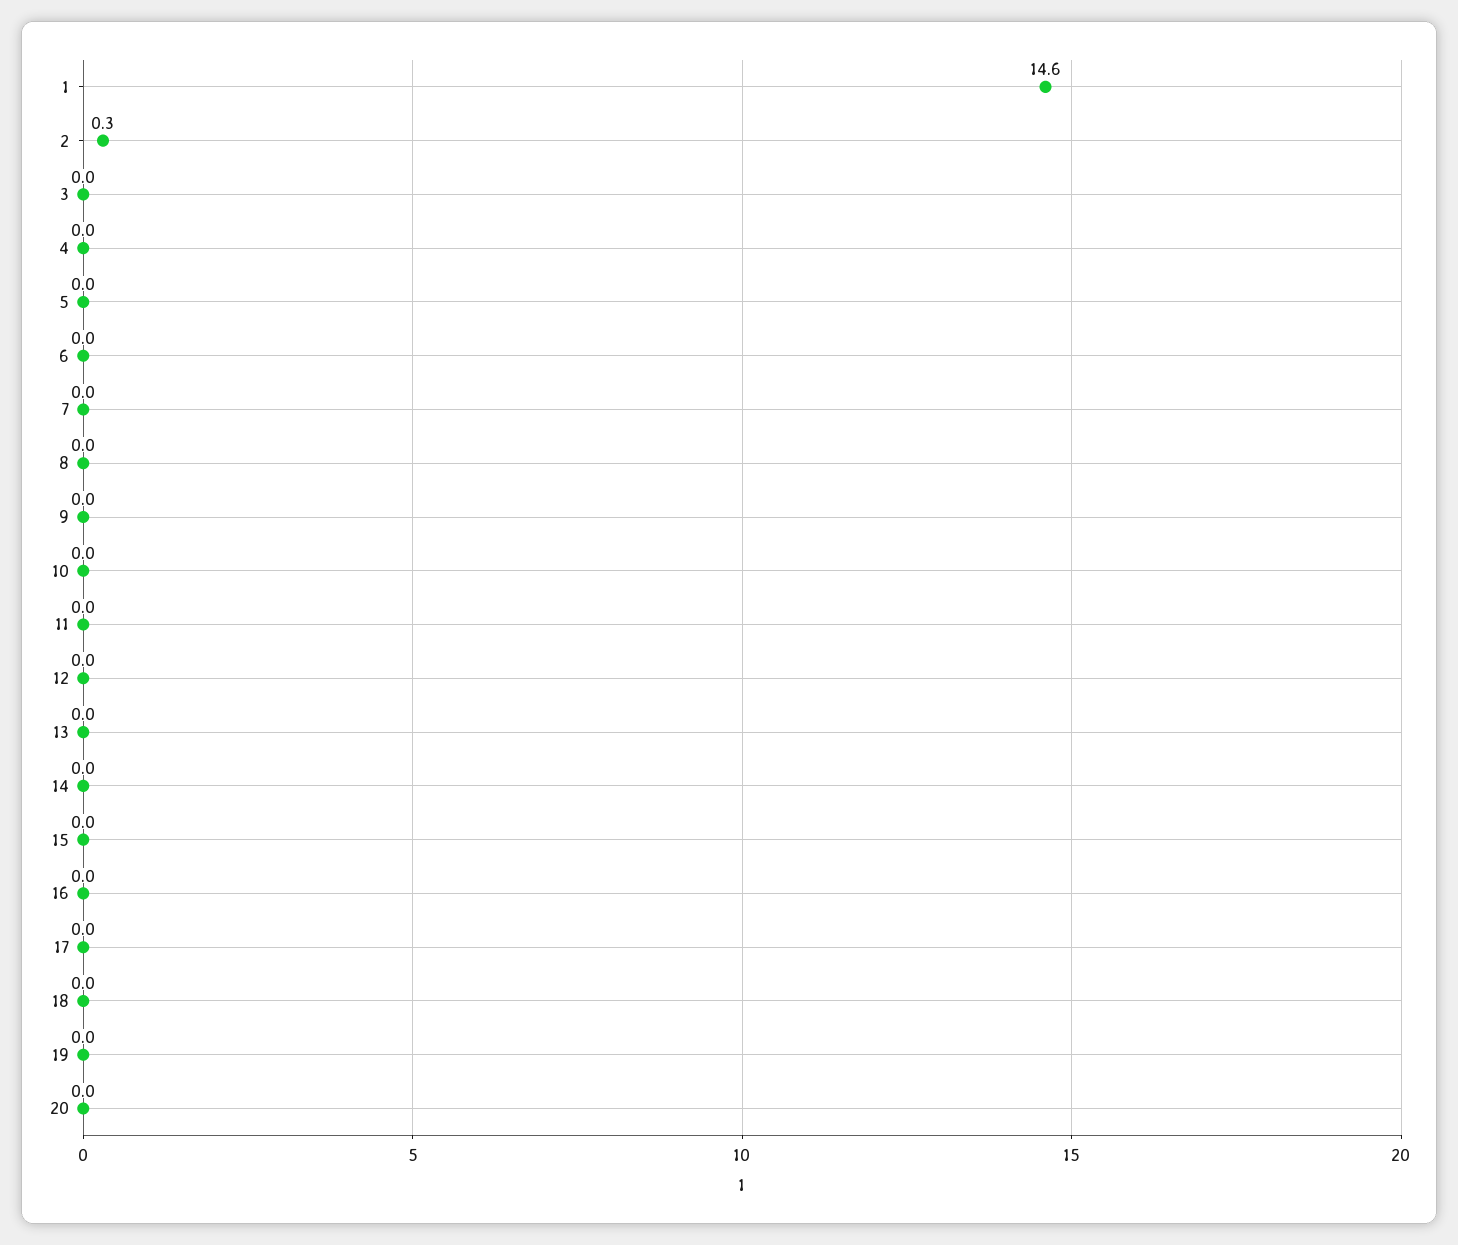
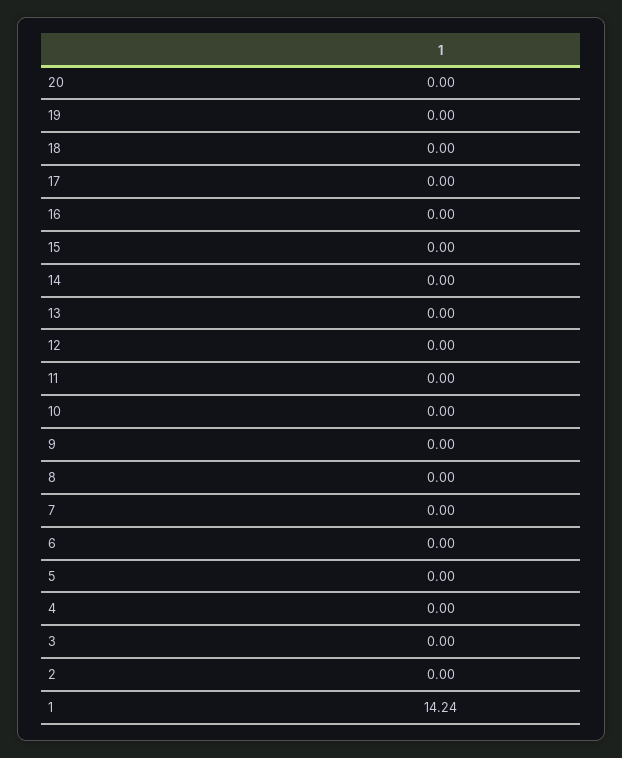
1: 14.6 -> 14.24
2: 0.3 -> 0

